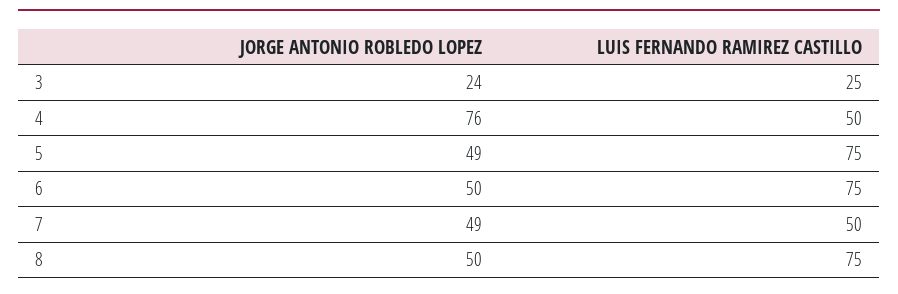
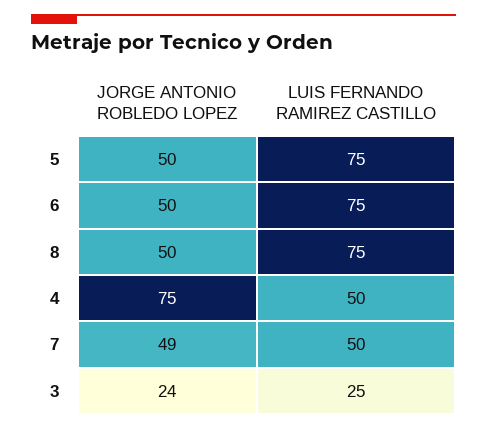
JORGE ANTONIO ROBLEDO LOPEZ, 4: 76 -> 75
JORGE ANTONIO ROBLEDO LOPEZ, 5: 49 -> 50

